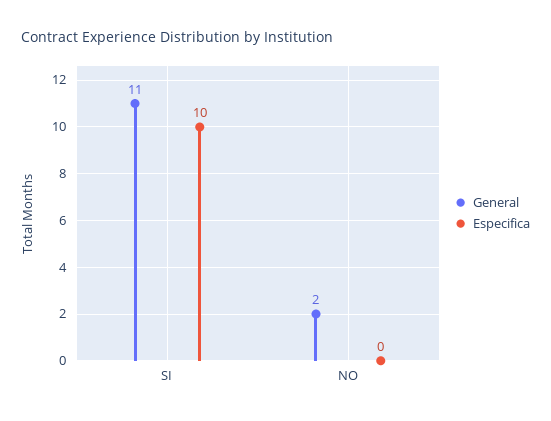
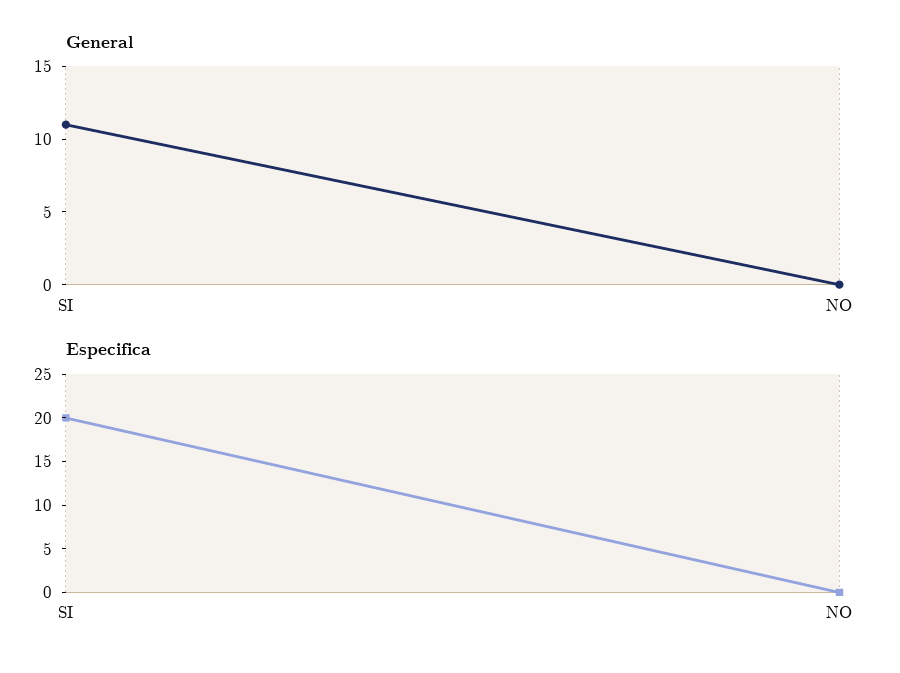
Especifica, SI: 10 -> 20
General, NO: 2 -> 0

